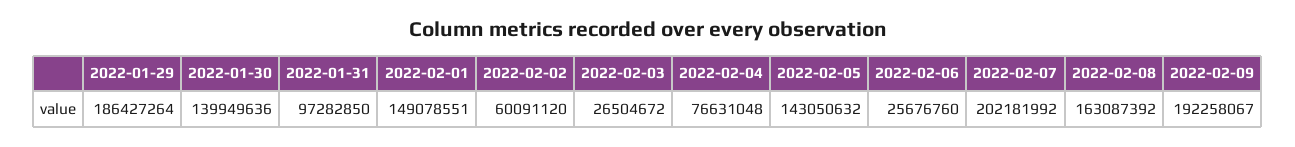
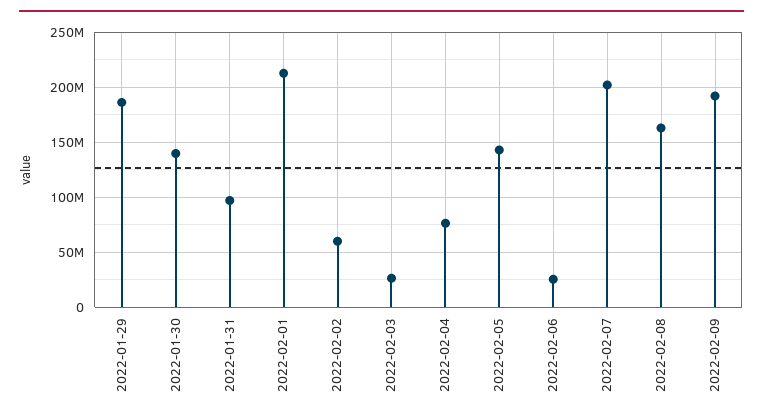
2022-02-01: 149078551 -> 210000000

